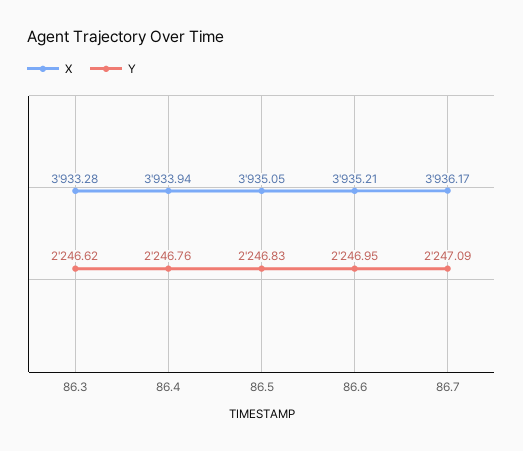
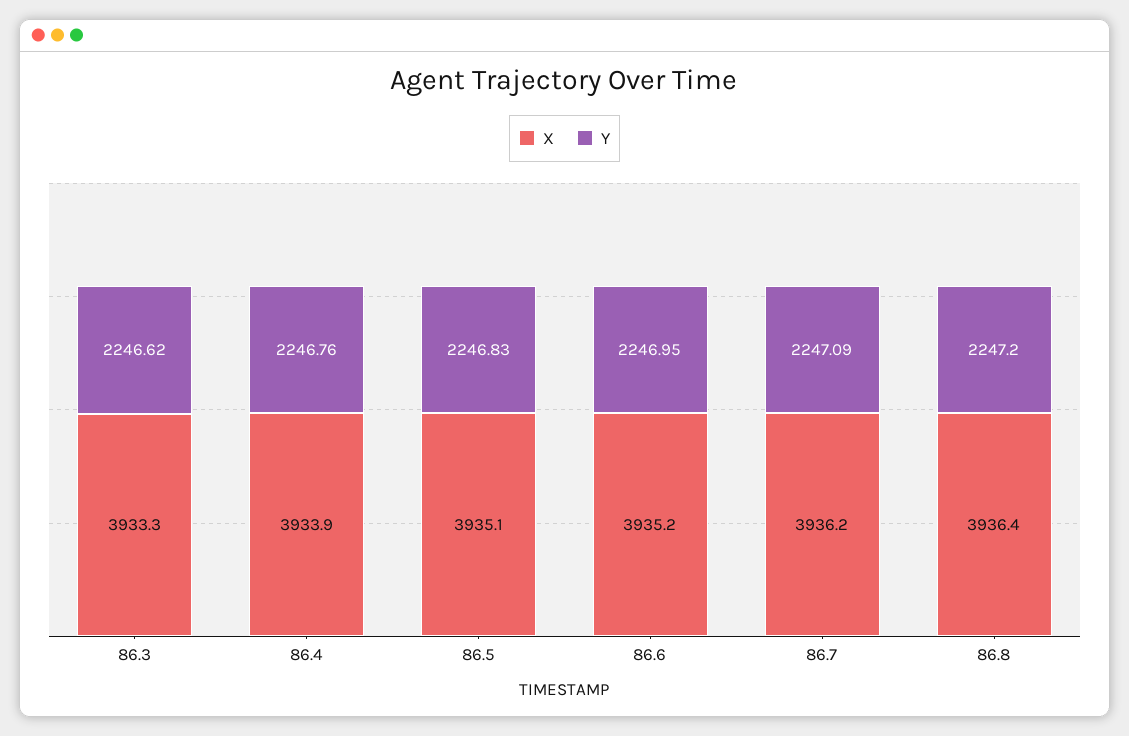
X, 86.8: none -> 3936.4
Y, 86.8: none -> 2247.2

